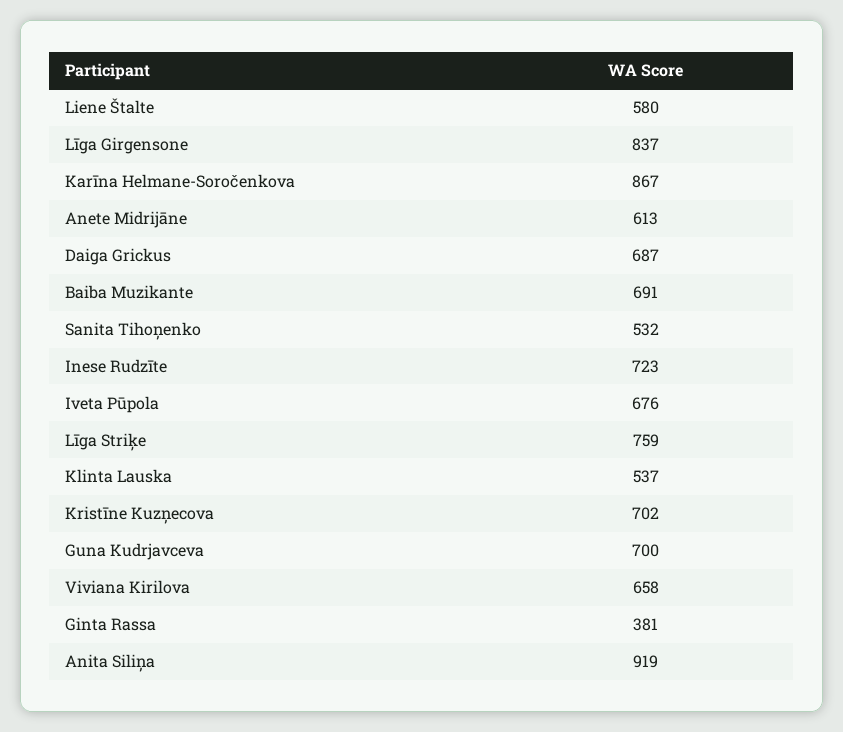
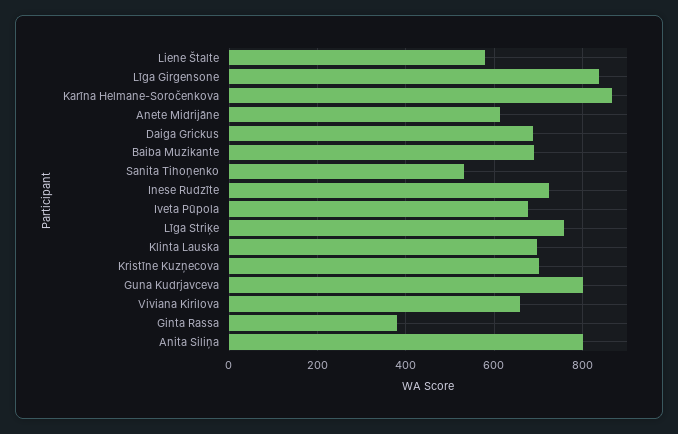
Klinta Lauska: 537 -> 700
Guna Kudrjavceva: 700 -> 800
Anita Siliņa: 919 -> 800

